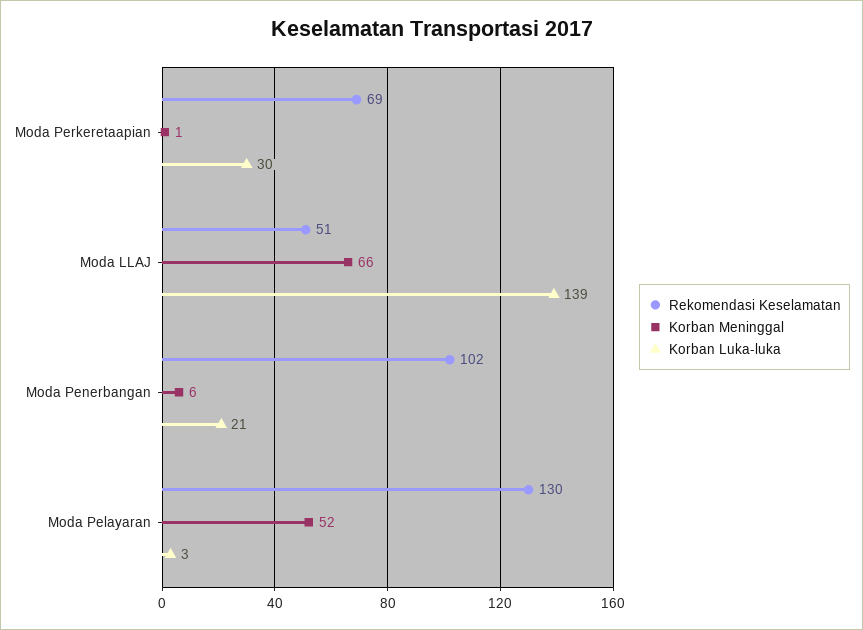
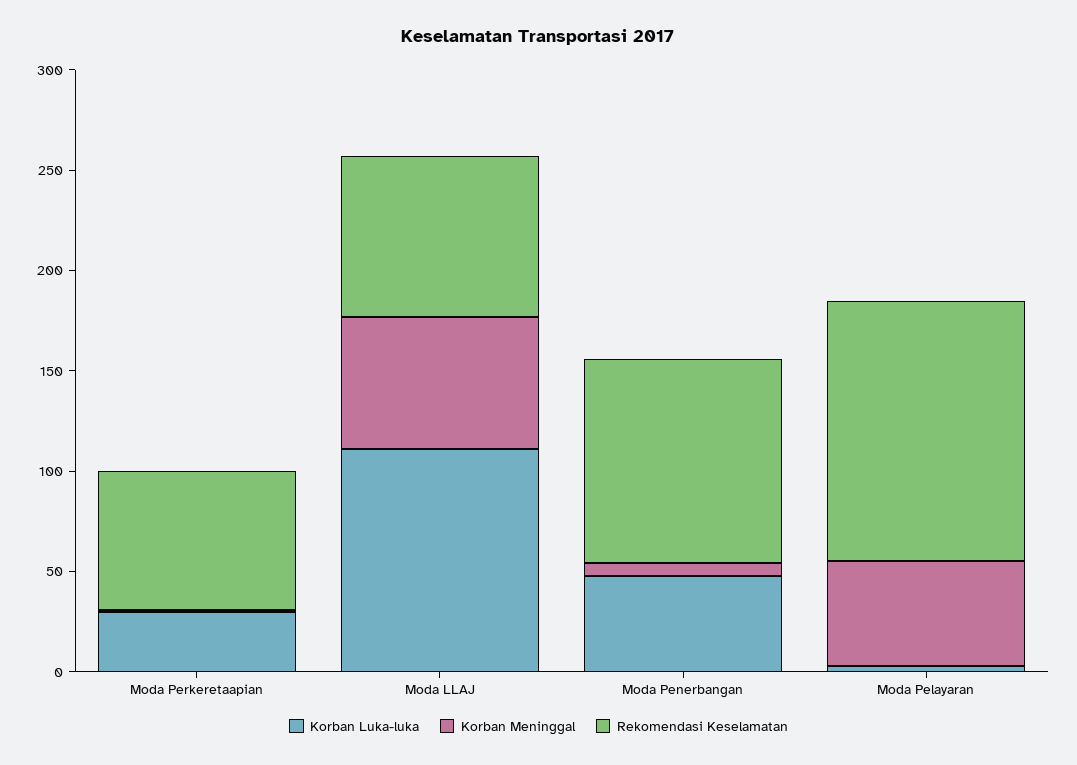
Rekomendasi Keselamatan, Moda LLAJ: 51 -> 80
Korban Luka-luka, Moda LLAJ: 139 -> 110
Korban Luka-luka, Moda Penerbangan: 21 -> 50

